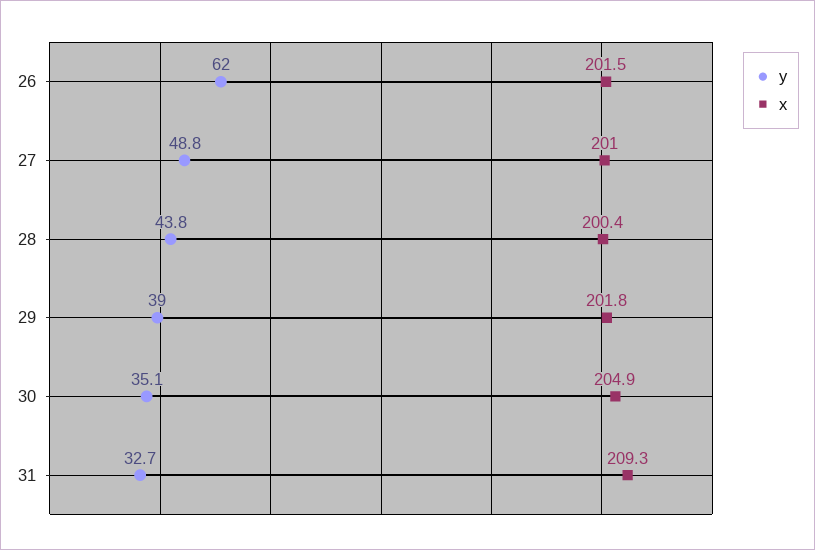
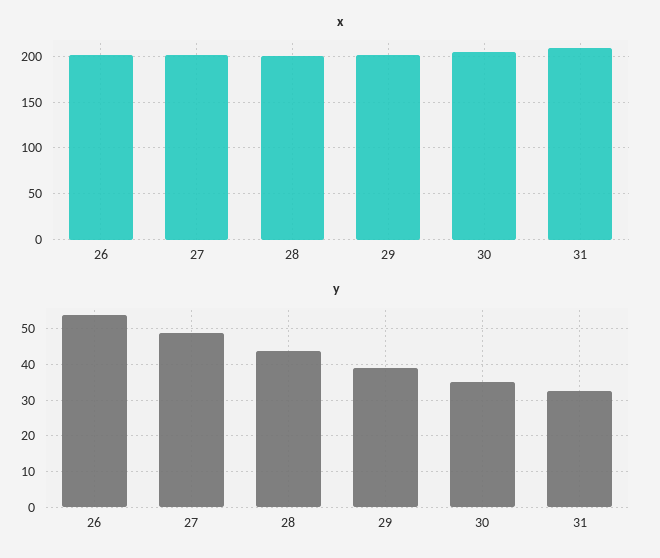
y, 26: 62 -> 54

